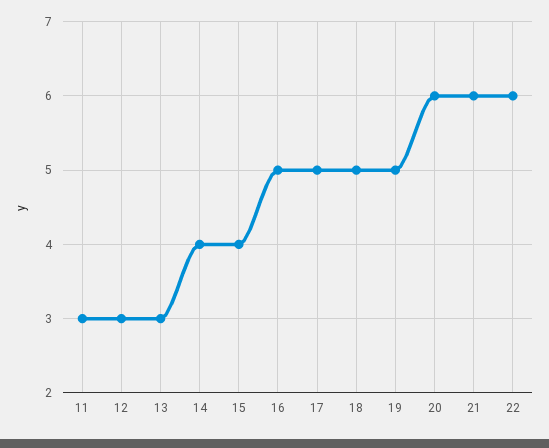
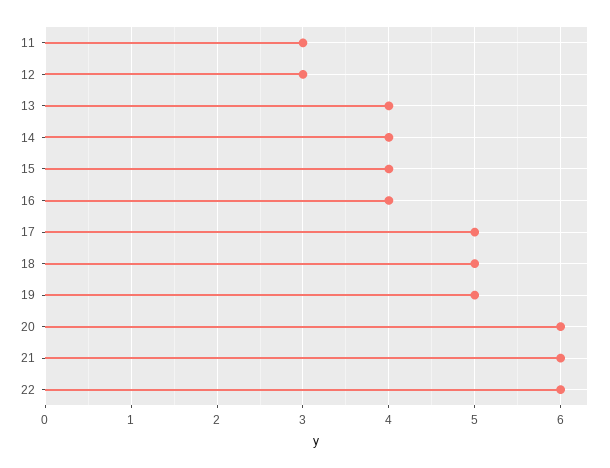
13: 3 -> 4
16: 5 -> 4

